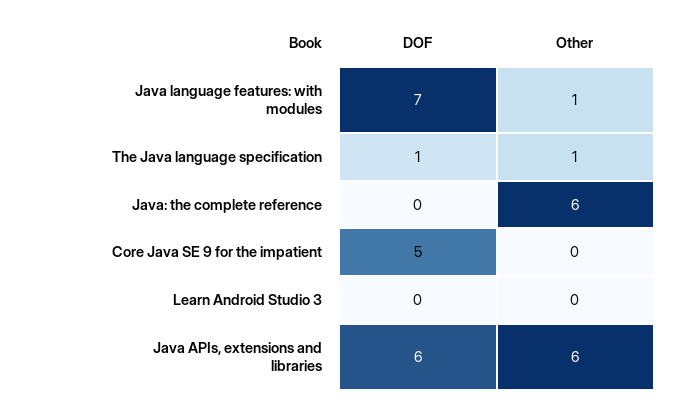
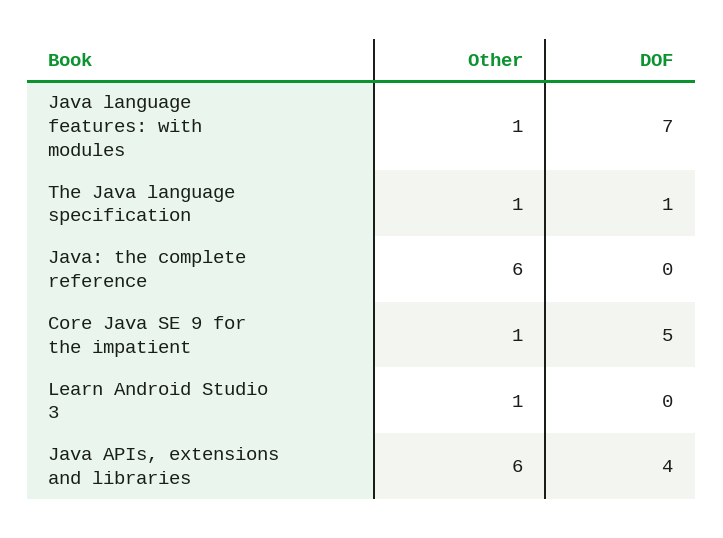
Other, Core Java SE 9 for the impatient: 0 -> 1
Other, Learn Android Studio 3: 0 -> 1
DOF, Java APIs, extensions and libraries: 6 -> 4

